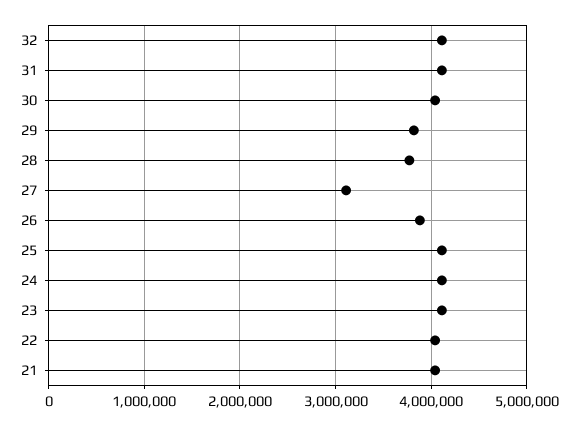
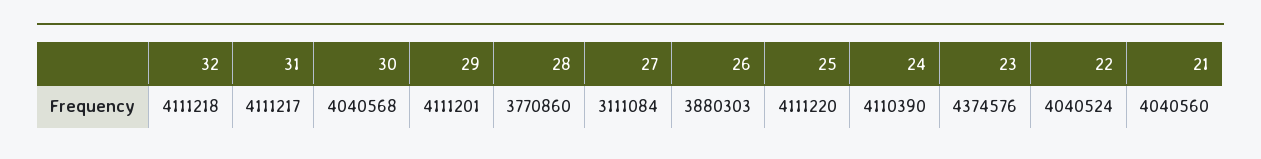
29: 3800000 -> 4111201
23: 4100000 -> 4374576

